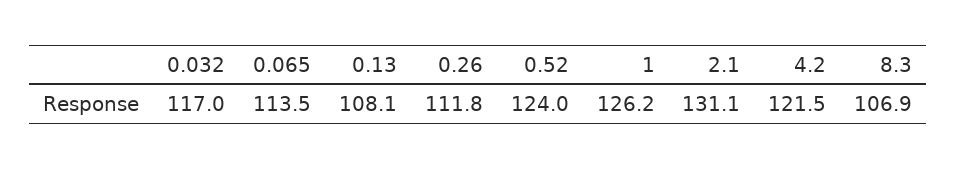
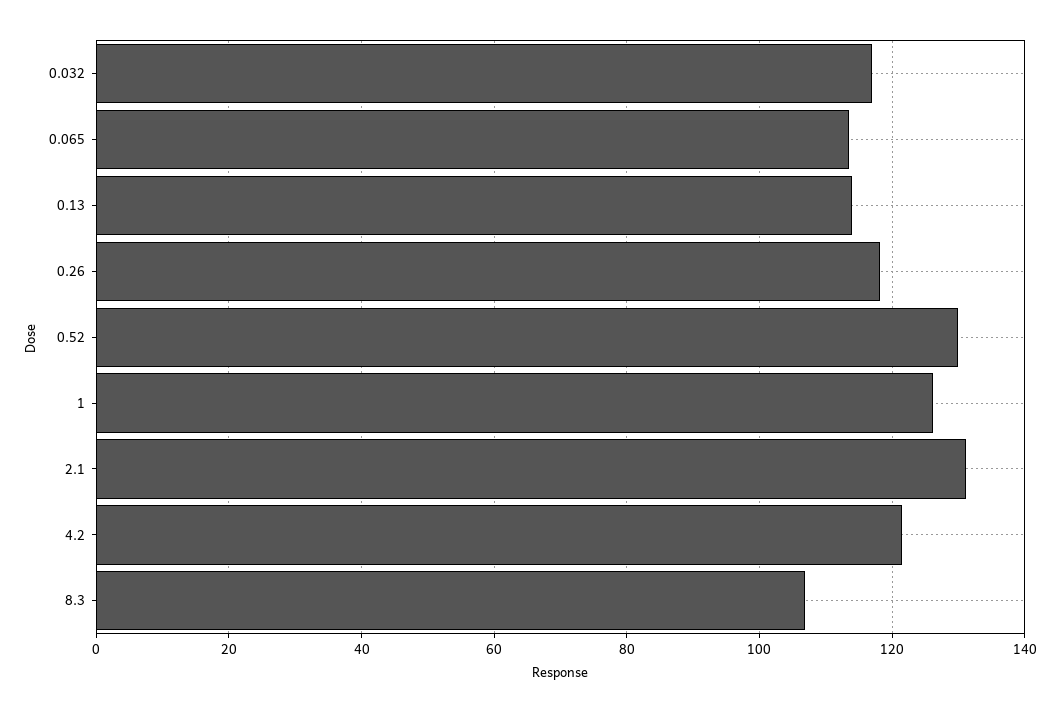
0.13: 108.1 -> 114
0.26: 111.8 -> 118
0.52: 124 -> 130

